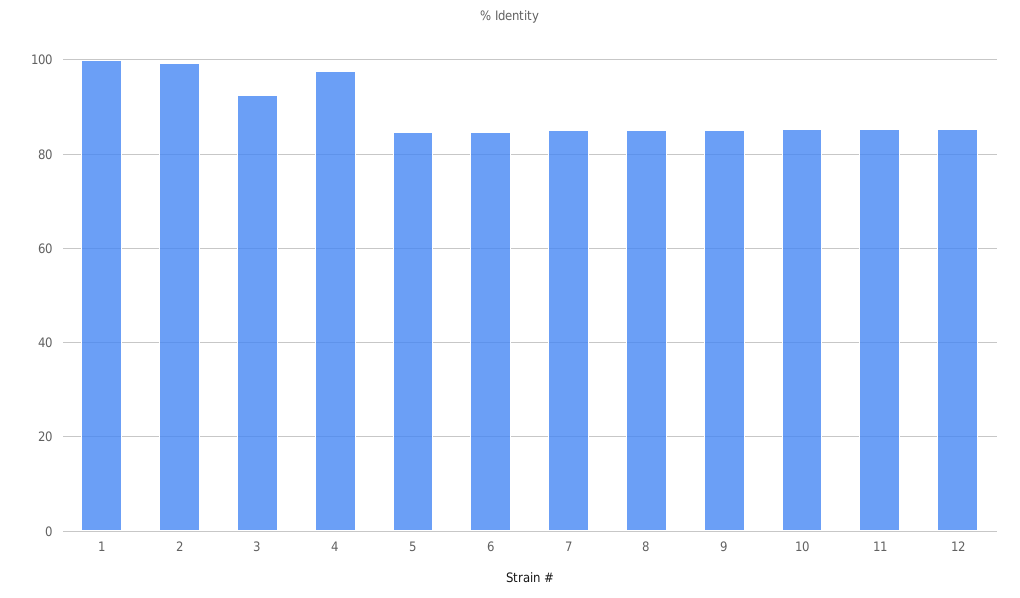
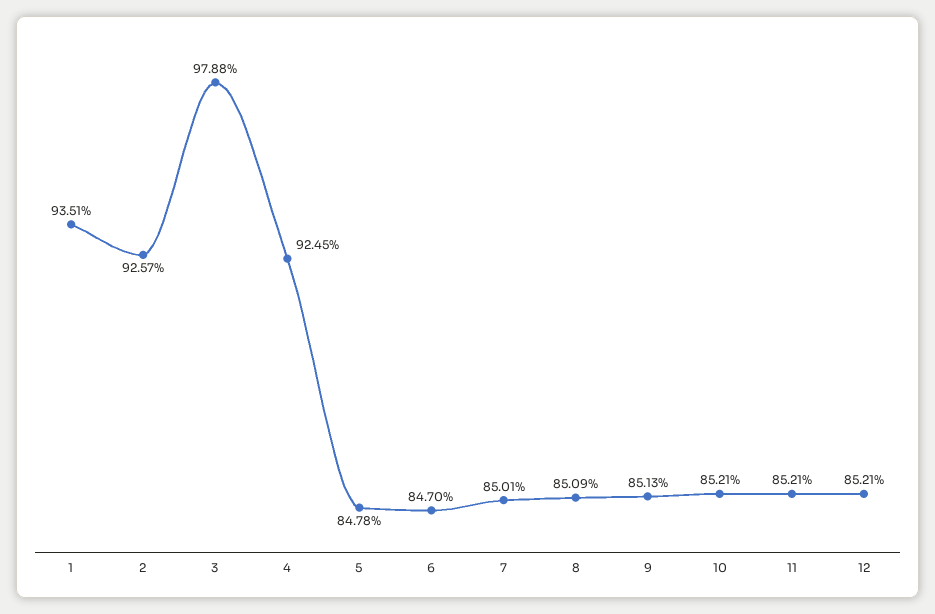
1: 100 -> 93.51
2: 100 -> 92.57
3: 92 -> 97.88
4: 98 -> 92.45

